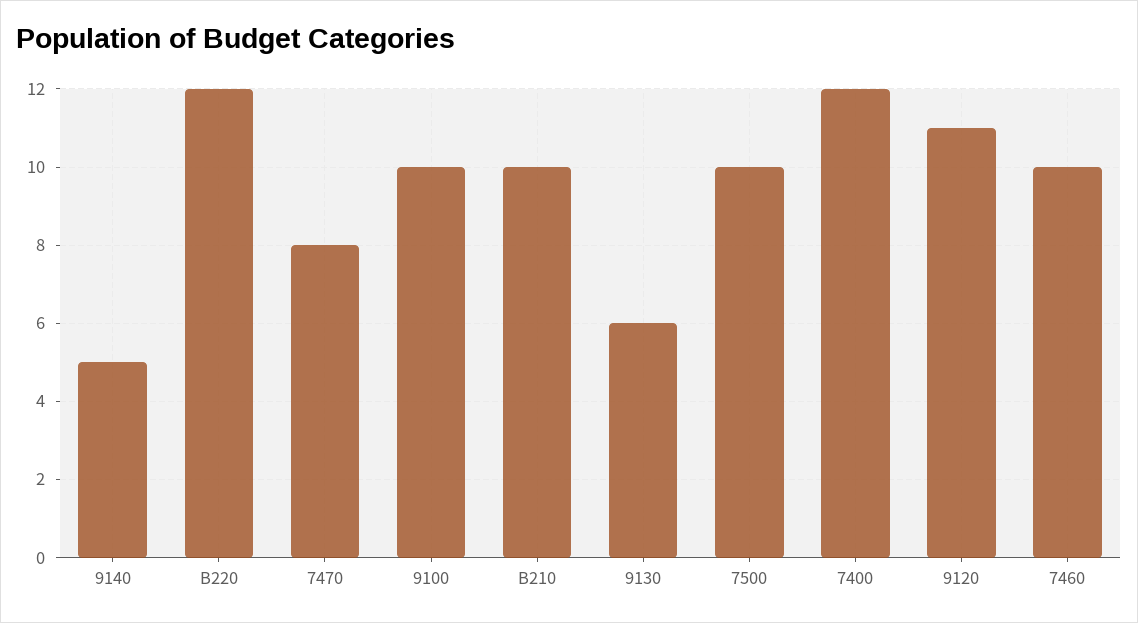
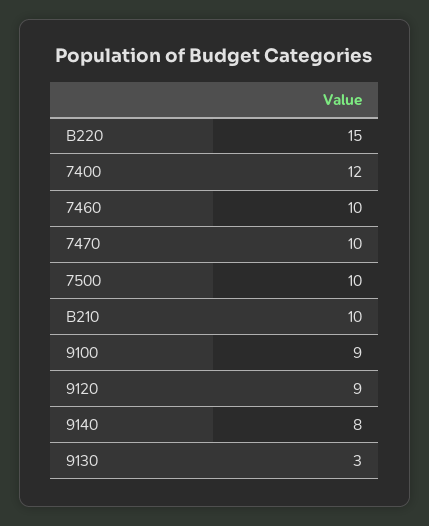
9140: 5 -> 8
B220: 12 -> 15
7470: 8 -> 10
9100: 10 -> 9
9130: 6 -> 3
9120: 11 -> 9

